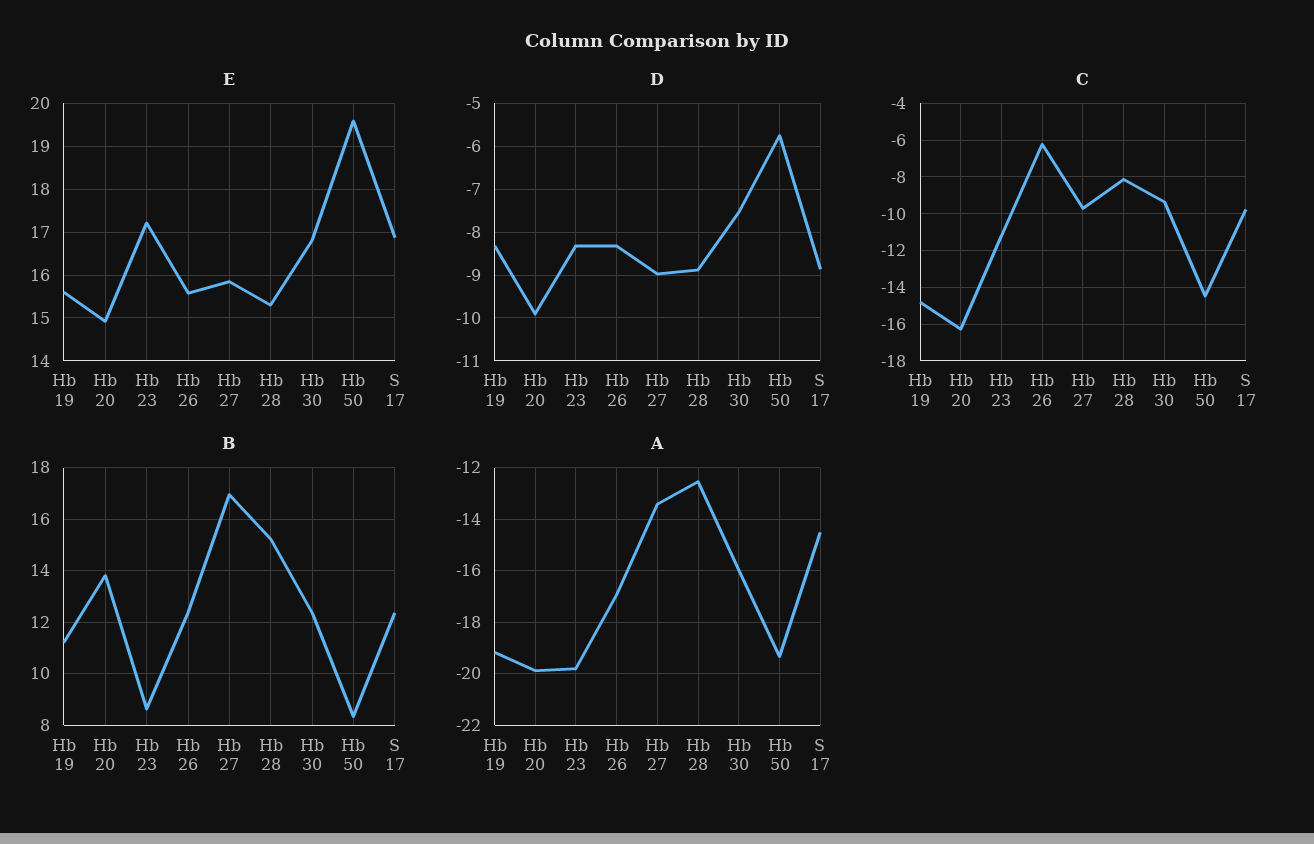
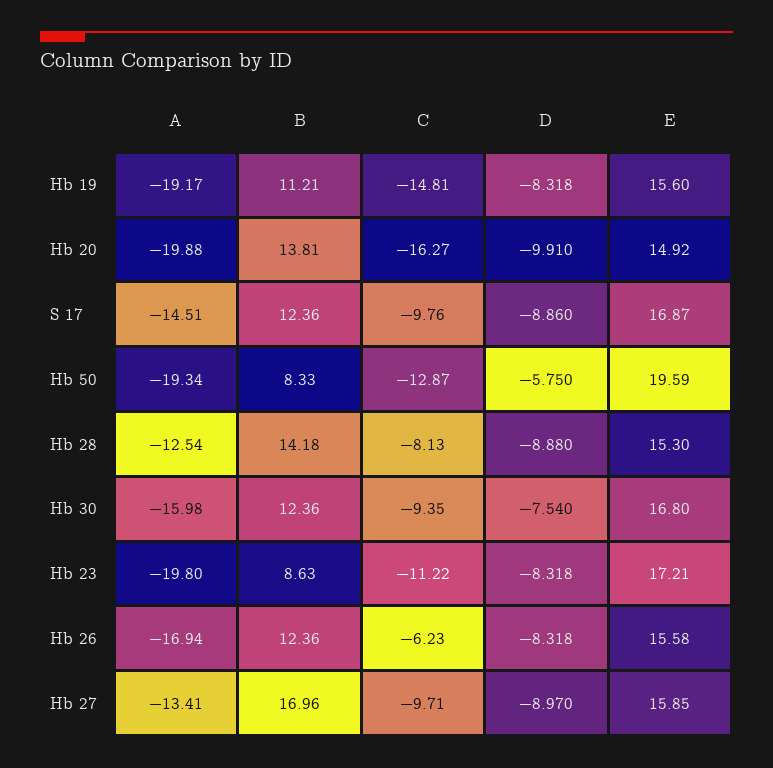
C, Hb 50: -14.5 -> -12.87
B, Hb 28: 15.25 -> 14.18

